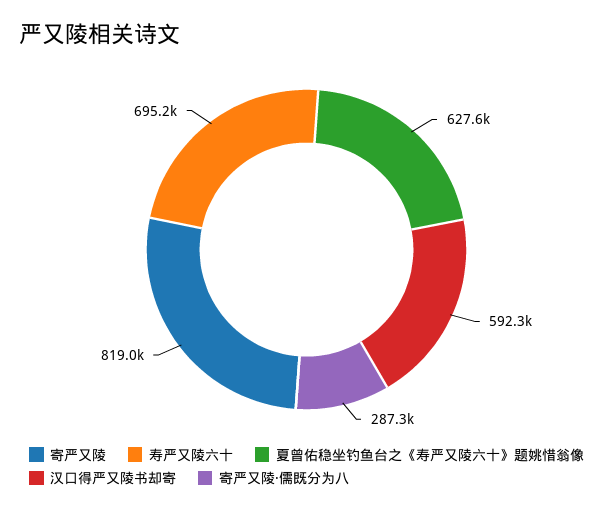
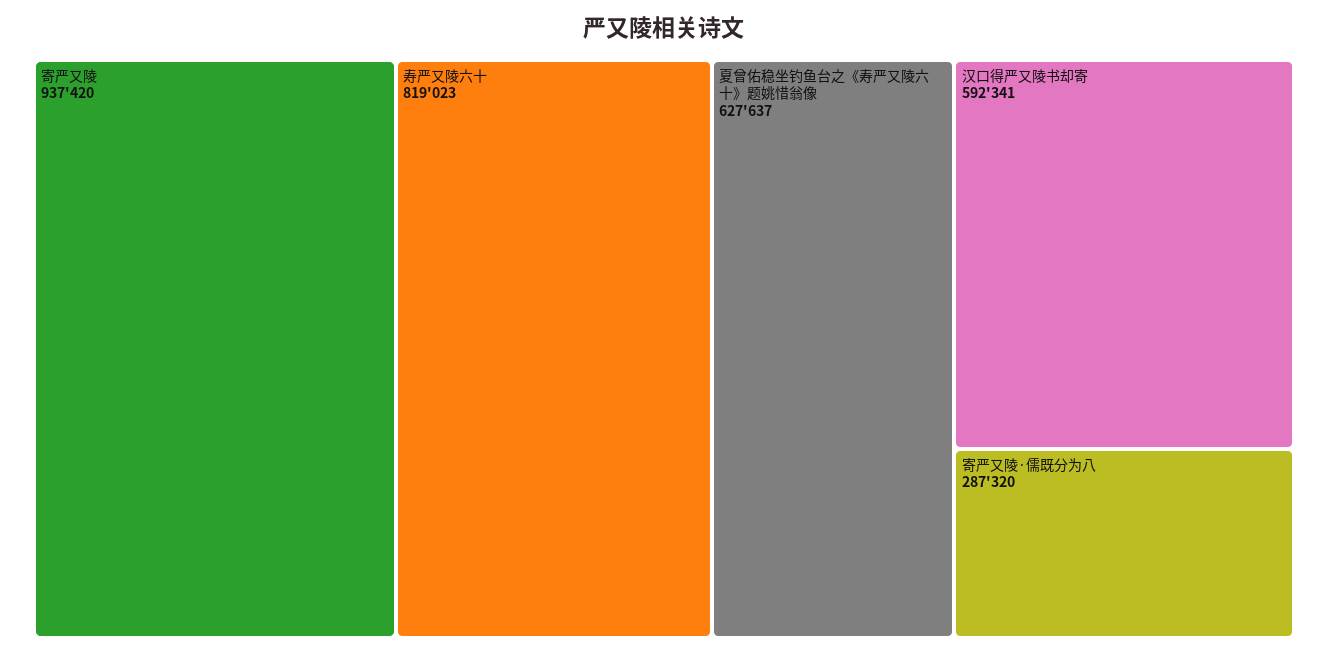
寄严又陵: 819000 -> 937420
寿严又陵六十: 695200 -> 819023

